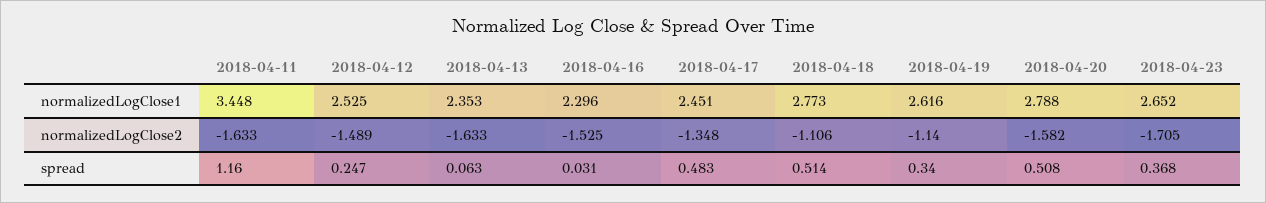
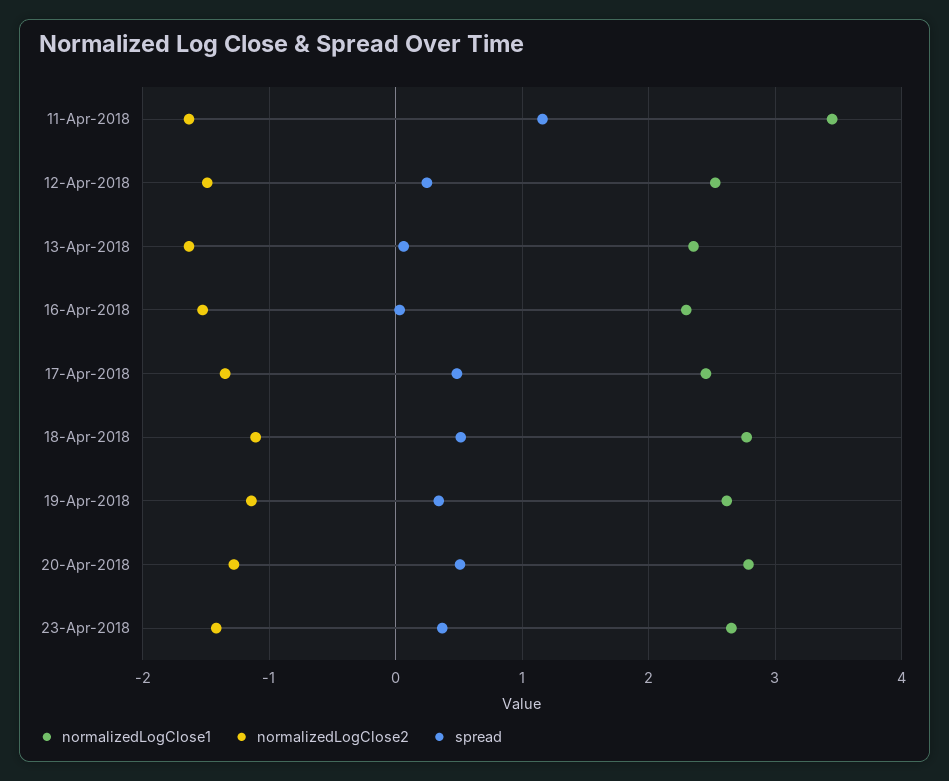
normalizedLogClose2, 2018-04-20: -1.582 -> -1.3
normalizedLogClose2, 2018-04-23: -1.705 -> -1.4

